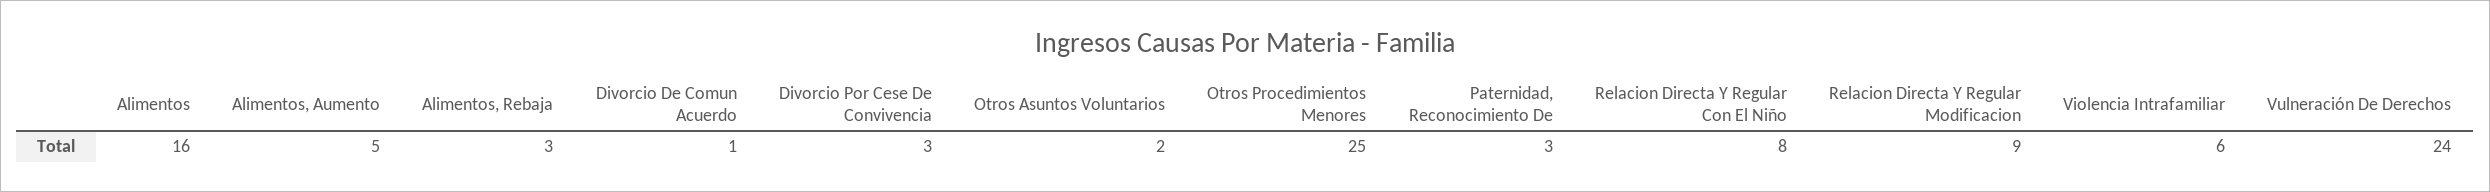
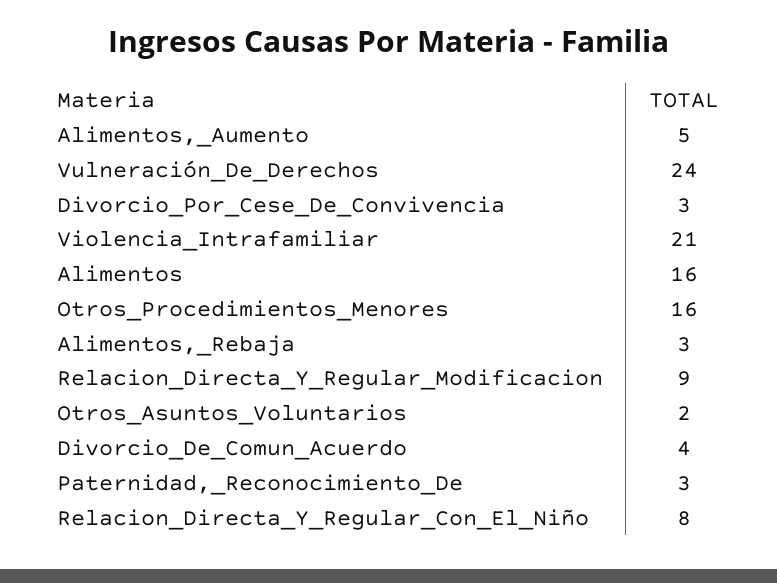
Divorcio De Comun Acuerdo: 1 -> 4
Otros Procedimientos Menores: 25 -> 16
Violencia Intrafamiliar: 6 -> 21

